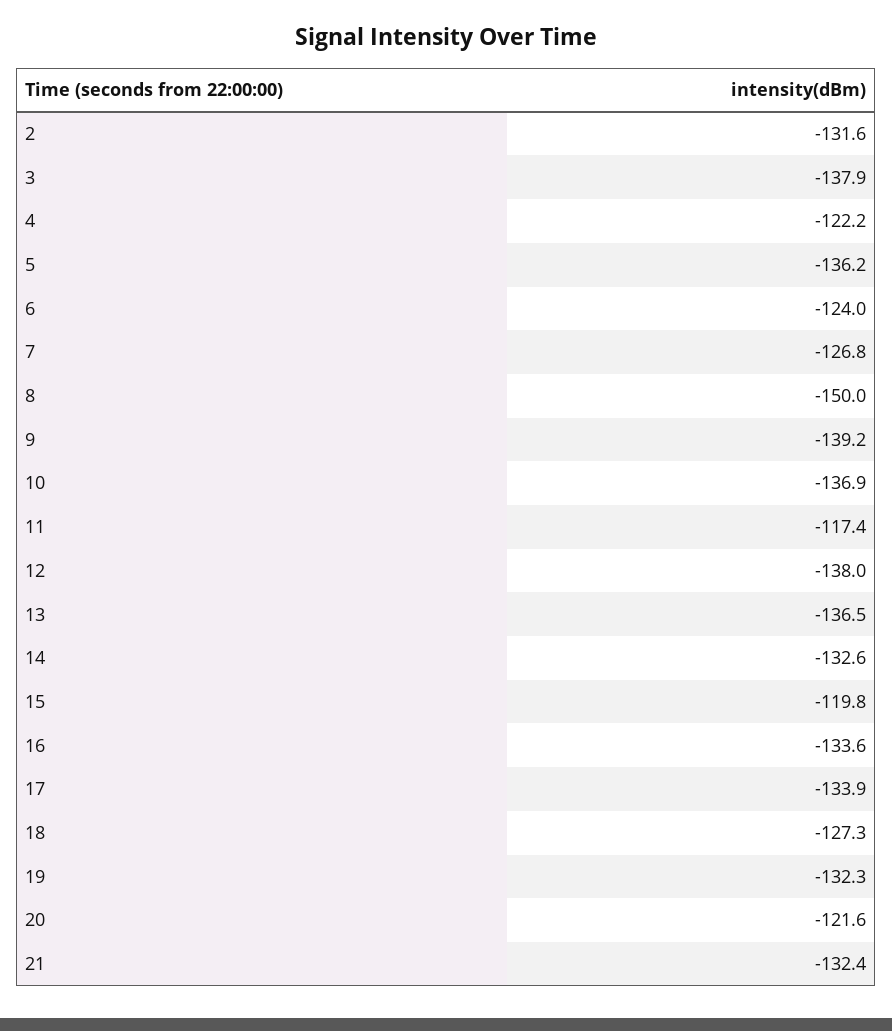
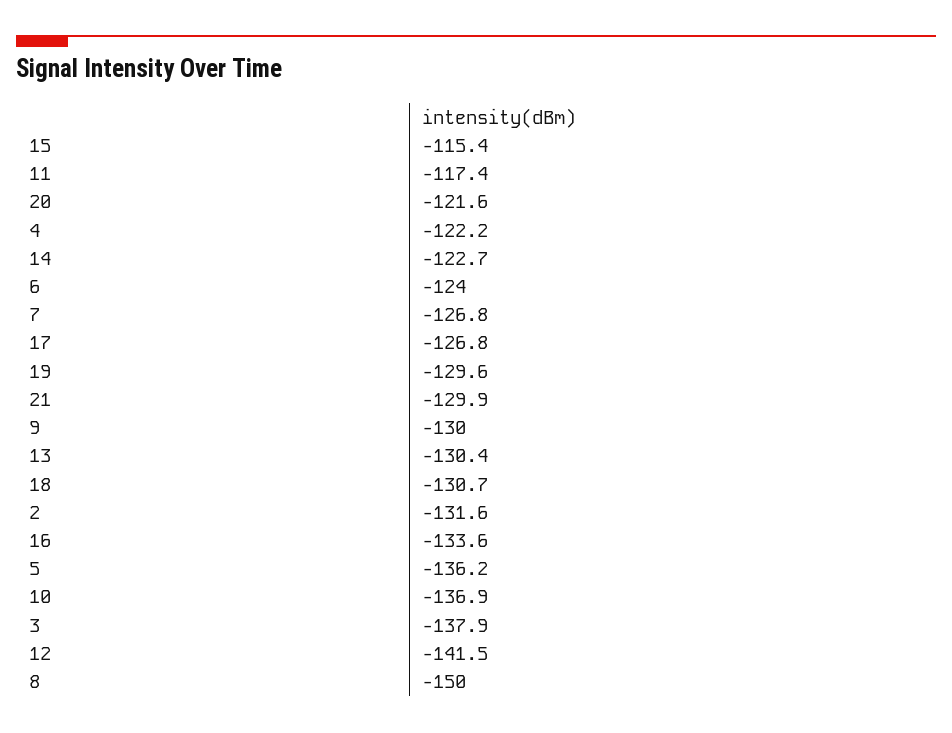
9: -139.2 -> -130
12: -138 -> -141.5
13: -136.5 -> -130.4
14: -132.6 -> -122.7
15: -119.8 -> -115.4
17: -133.9 -> -126.8
18: -127.3 -> -130.7
19: -132.3 -> -129.6
21: -132.4 -> -129.9

